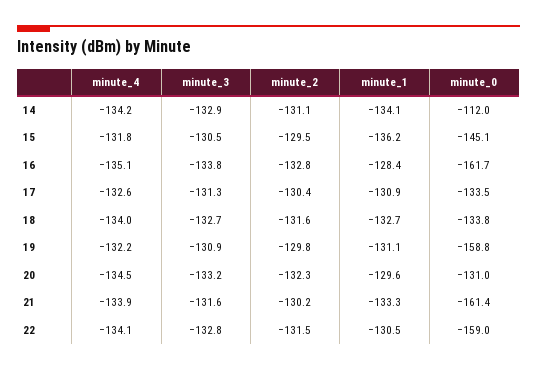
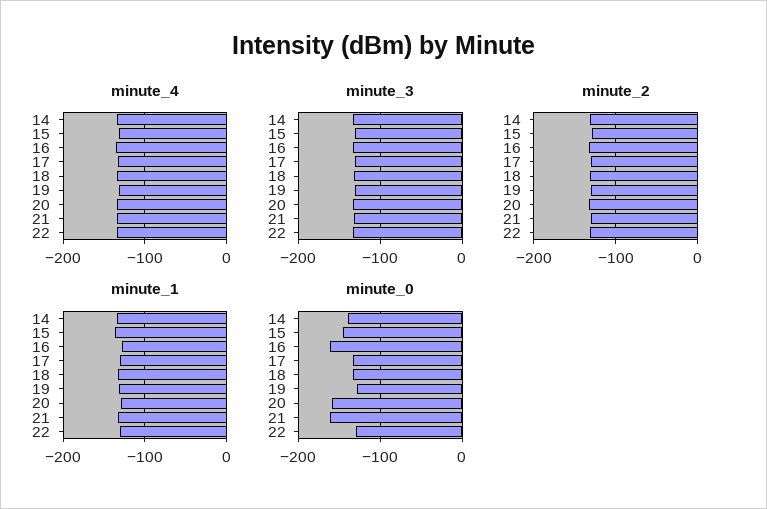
minute_0, 14: -112 -> -140
minute_0, 19: -158.8 -> -130
minute_0, 20: -131 -> -160
minute_0, 22: -159 -> -130

